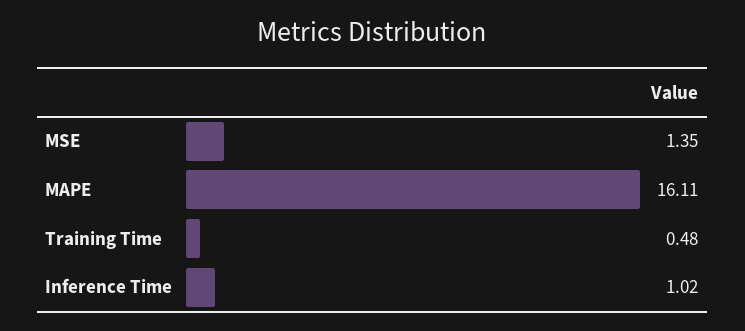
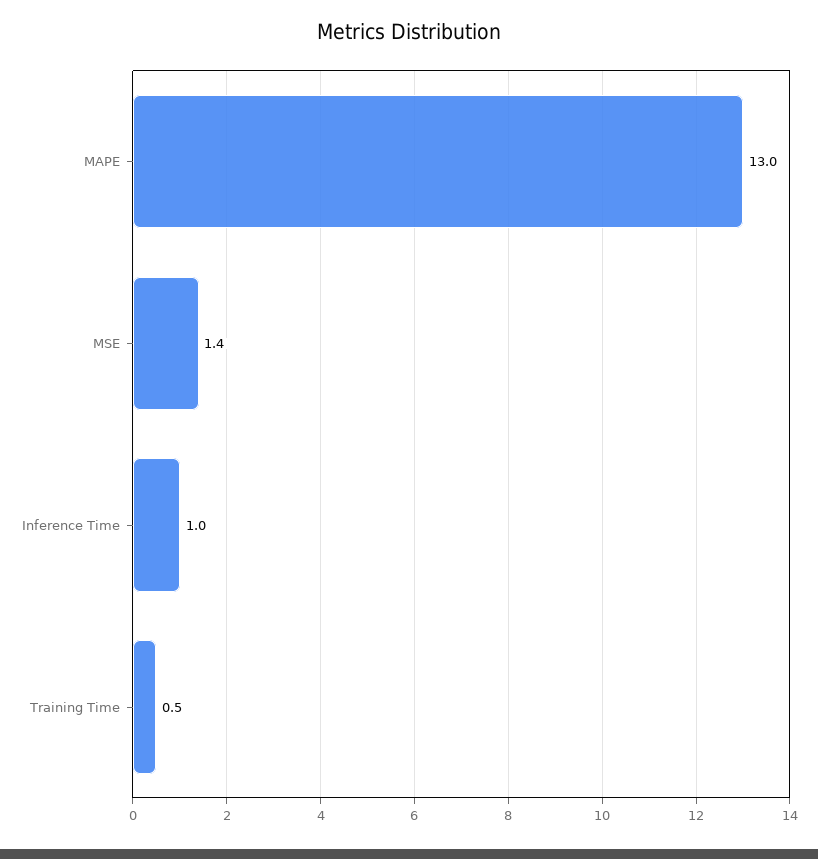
MAPE: 16.11 -> 13

